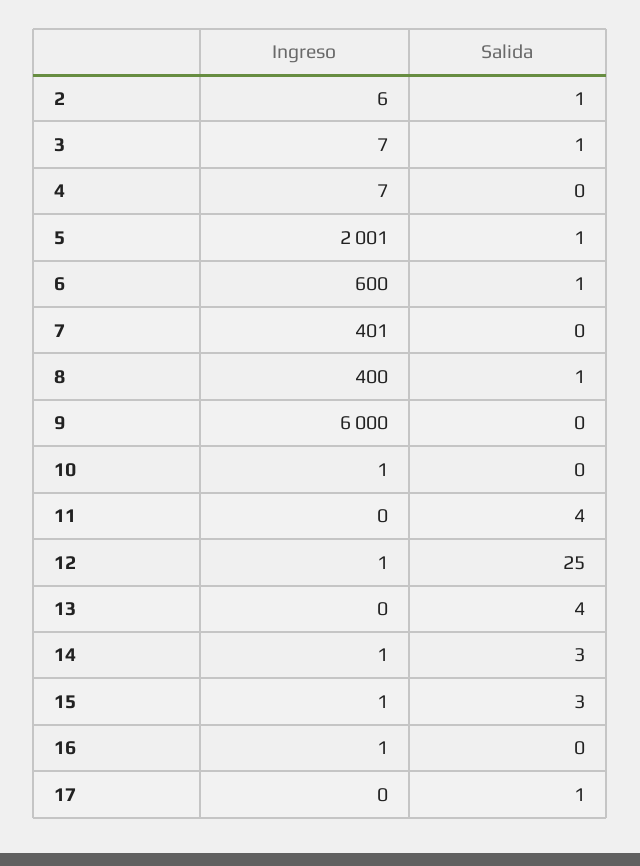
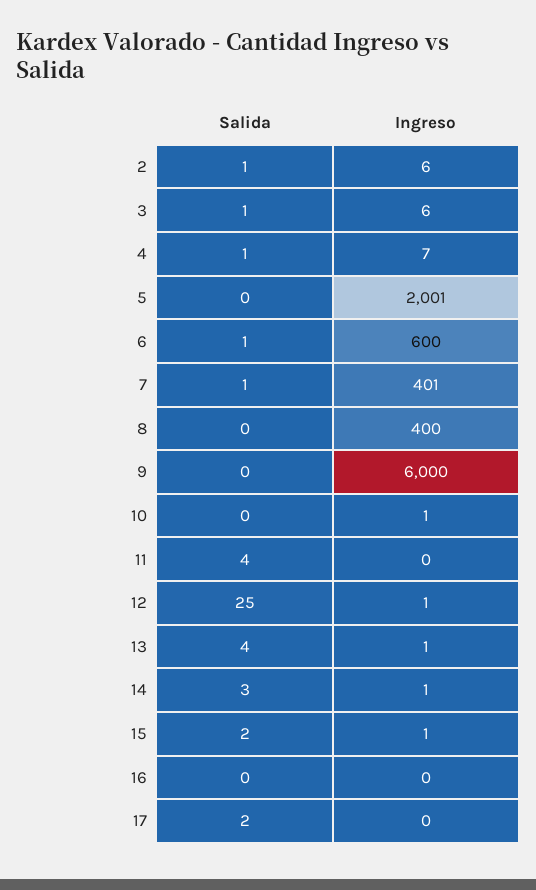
Ingreso, 3: 7 -> 6
Salida, 4: 0 -> 1
Salida, 5: 1 -> 0
Salida, 7: 0 -> 1
Salida, 8: 1 -> 0
Ingreso, 13: 0 -> 1
Salida, 15: 3 -> 2
Ingreso, 16: 1 -> 0
Salida, 17: 1 -> 2

